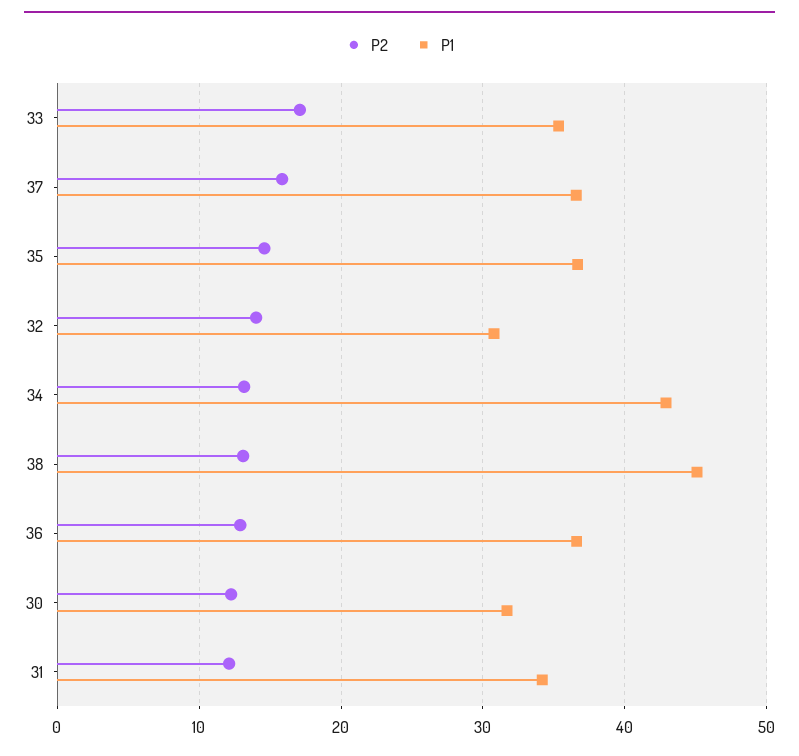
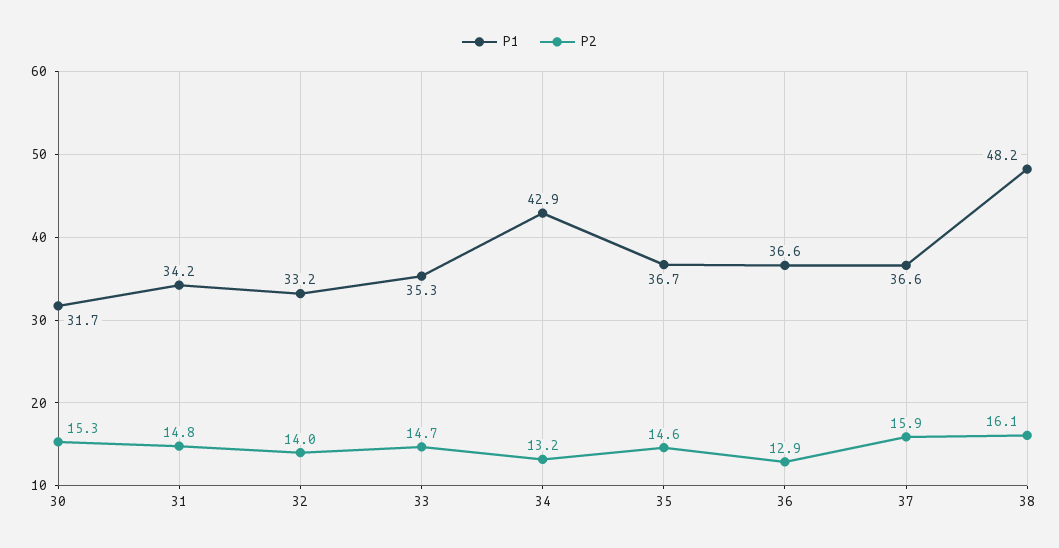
P2, 33: 17 -> 14.7
P1, 32: 31 -> 33.2
P2, 38: 13 -> 16.1
P1, 38: 45 -> 48.2
P2, 30: 12 -> 15.3
P2, 31: 12 -> 14.8

